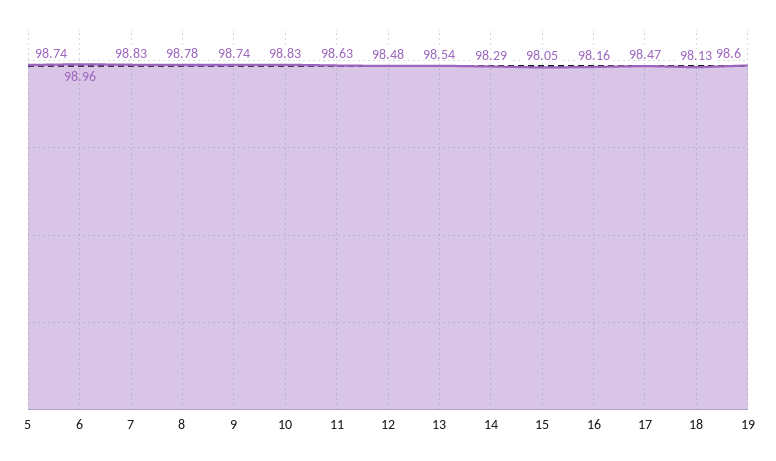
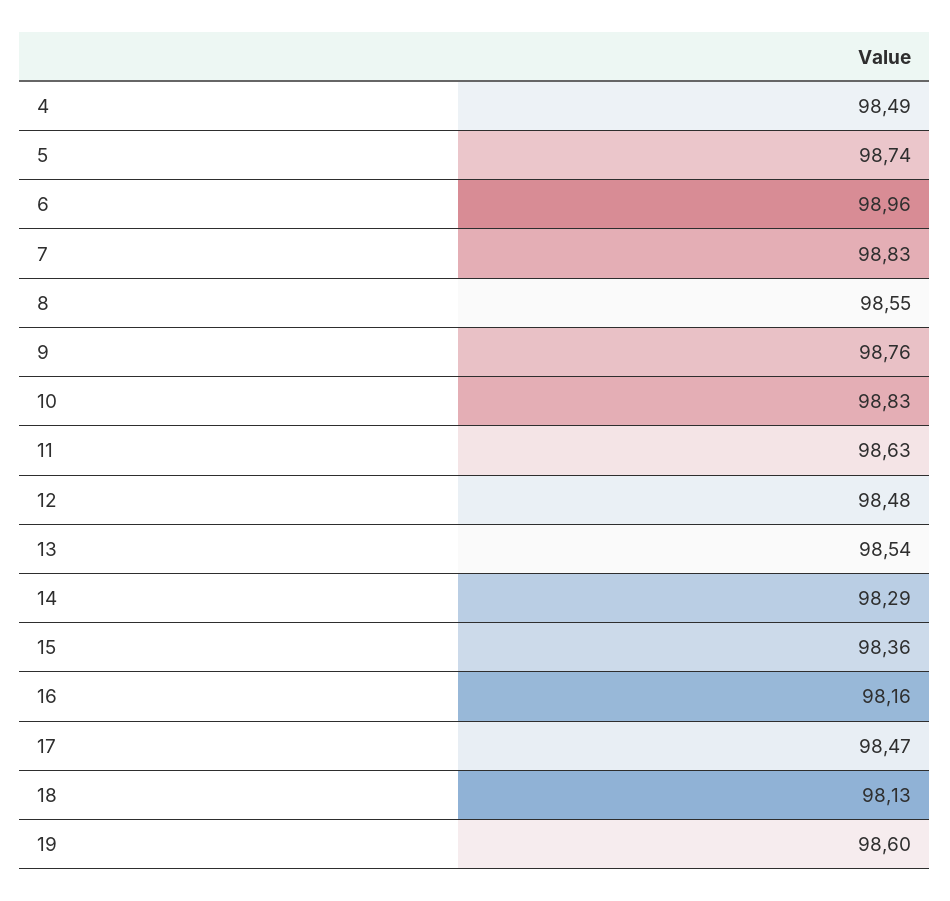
8: 98.78 -> 98.55
9: 98.74 -> 98.76
15: 98.05 -> 98.36
4: none -> 98.49

